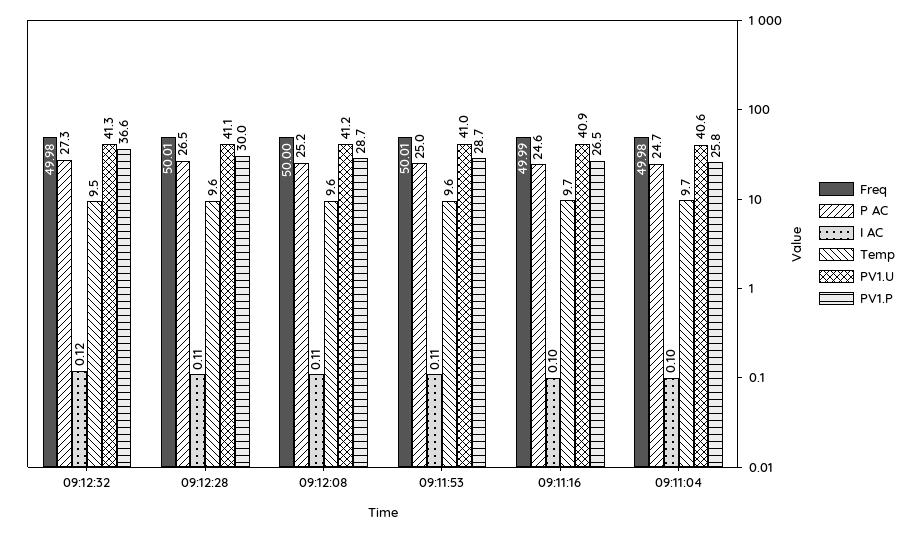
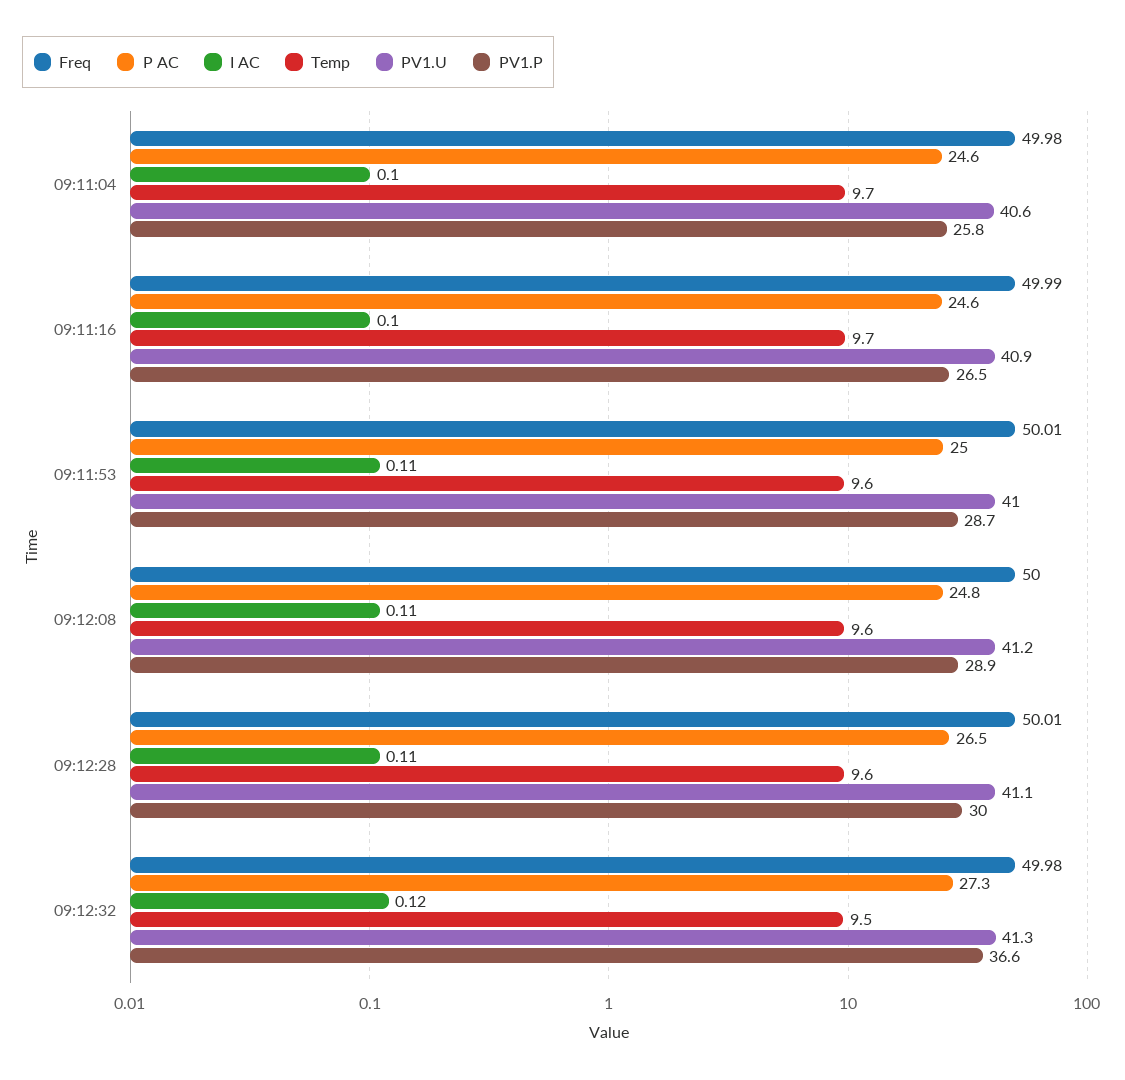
P AC, 09:12:08: 25.2 -> 24.8
PV1.P, 09:12:08: 28.7 -> 28.9
P AC, 09:11:04: 24.7 -> 24.6

